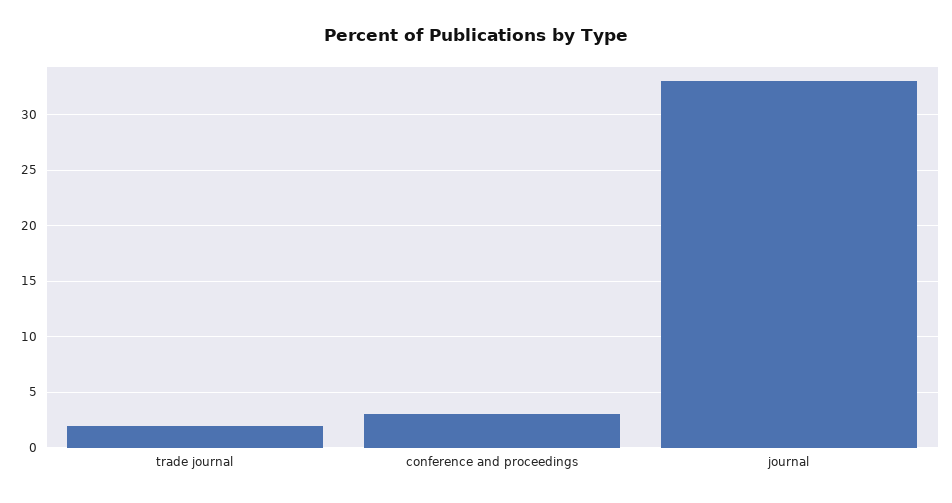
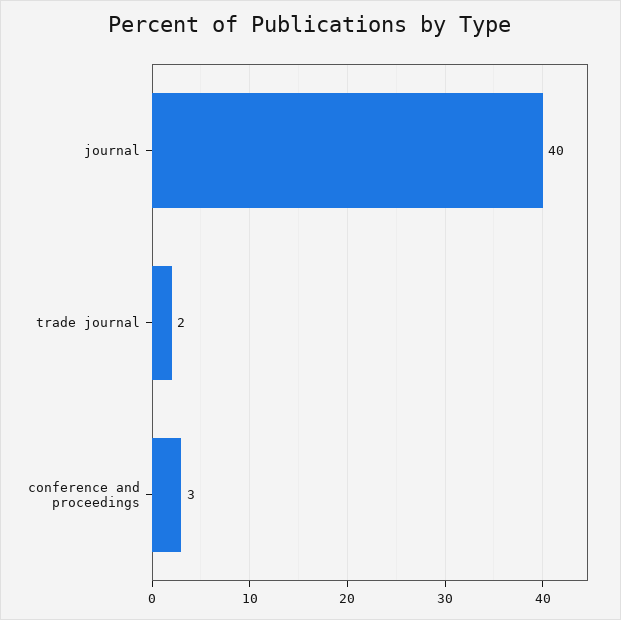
journal: 33 -> 40

